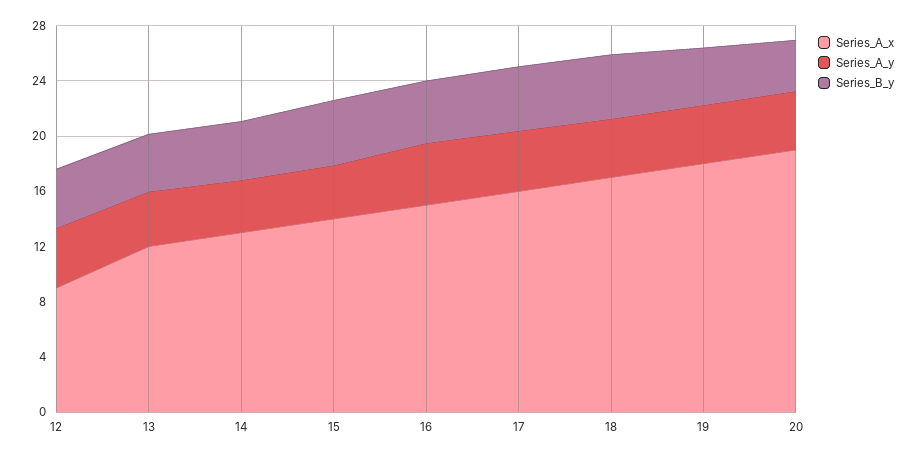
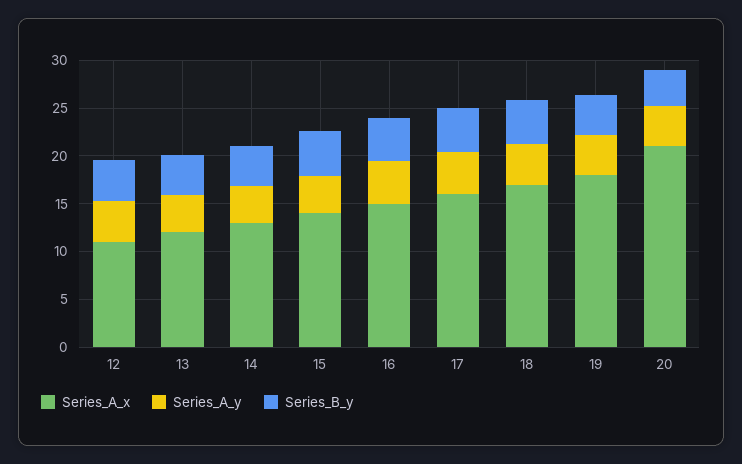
Series_A_x, 12: 9 -> 11
Series_A_x, 20: 19 -> 21

